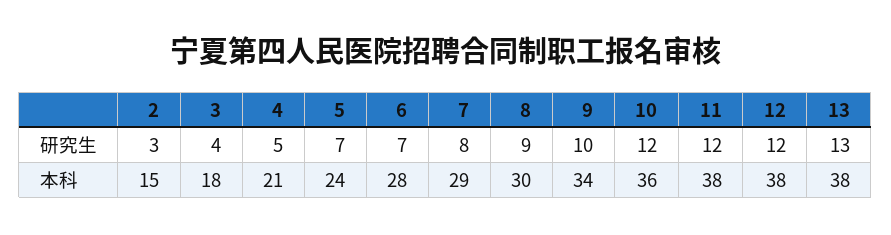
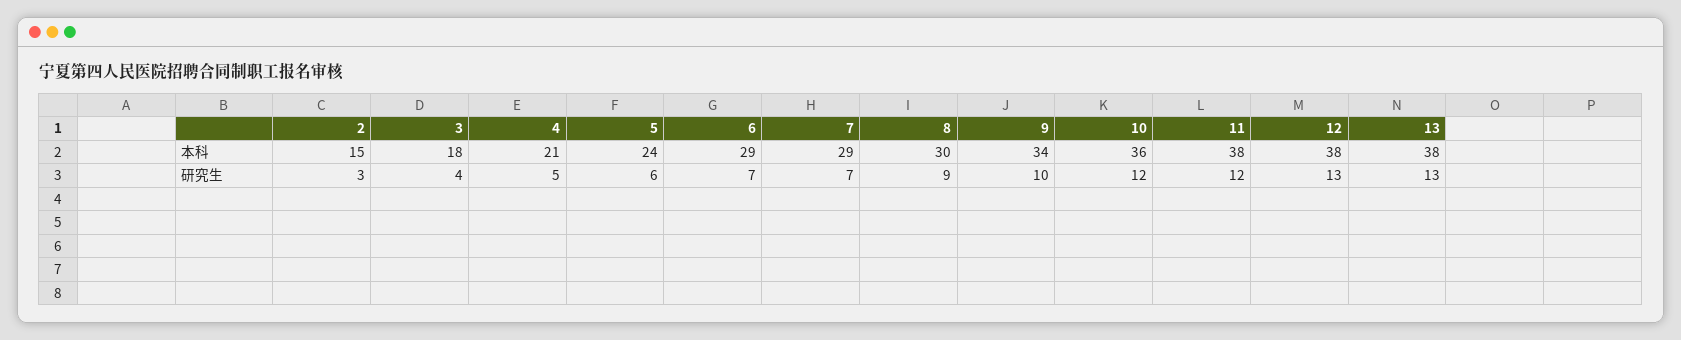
5, 研究生: 7 -> 6
7, 研究生: 8 -> 7
12, 研究生: 12 -> 13
6, 本科: 28 -> 29

